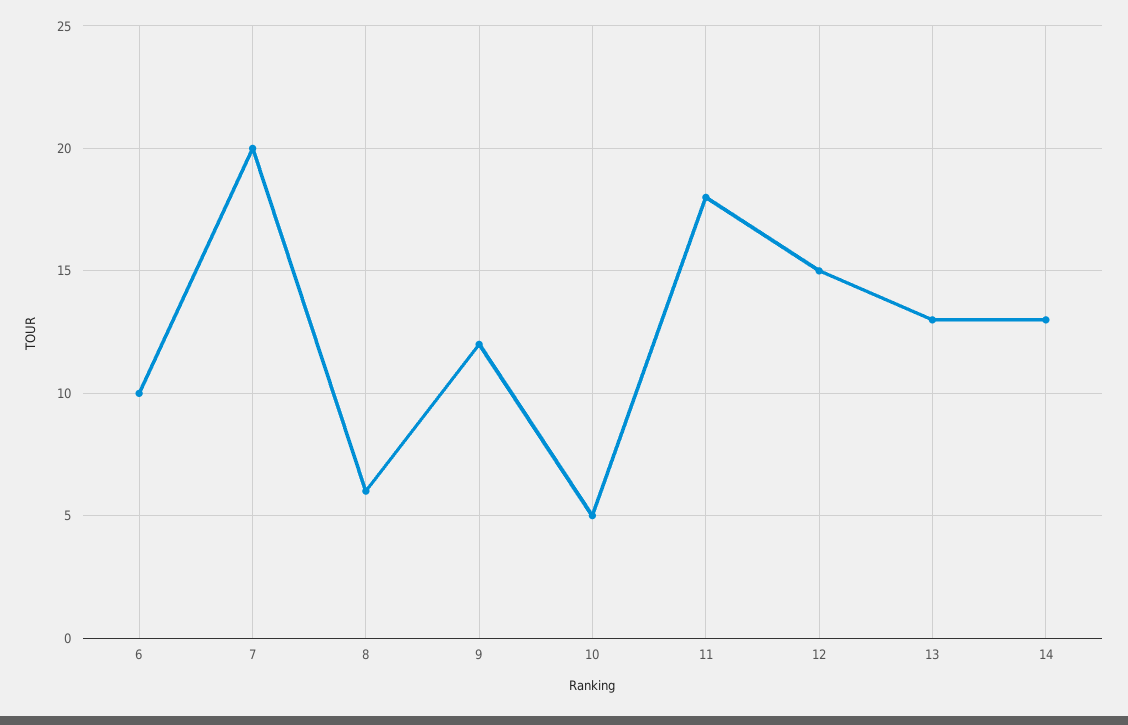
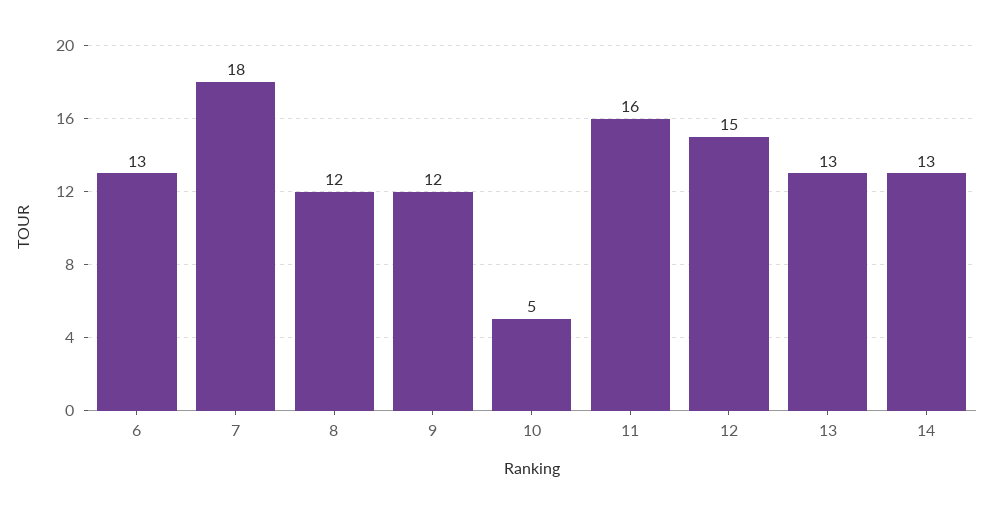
6: 10 -> 13
7: 20 -> 18
8: 6 -> 12
11: 18 -> 16

